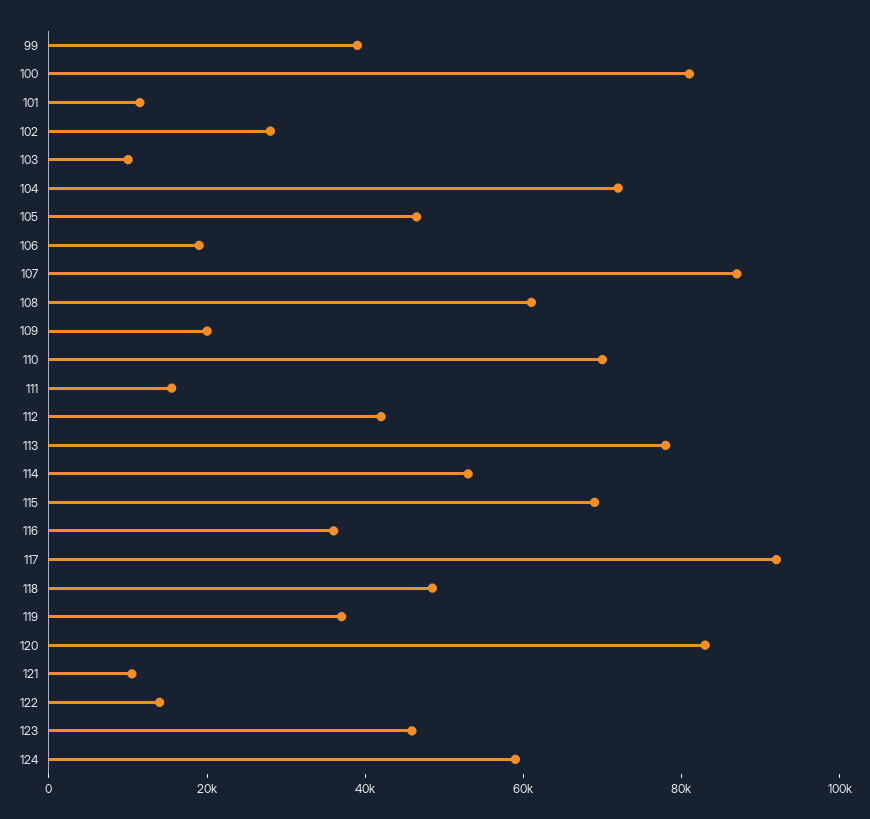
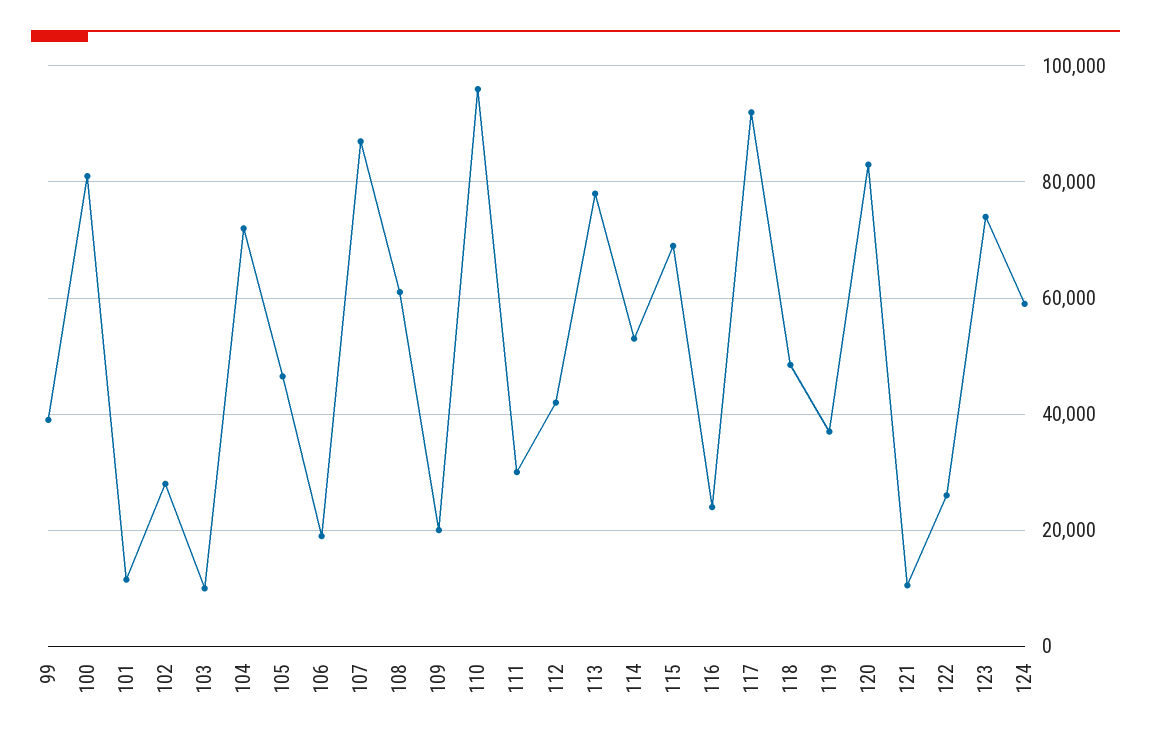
110: 70000 -> 96000
111: 15000 -> 30000
116: 35000 -> 24000
122: 15000 -> 26000
123: 45000 -> 74000

